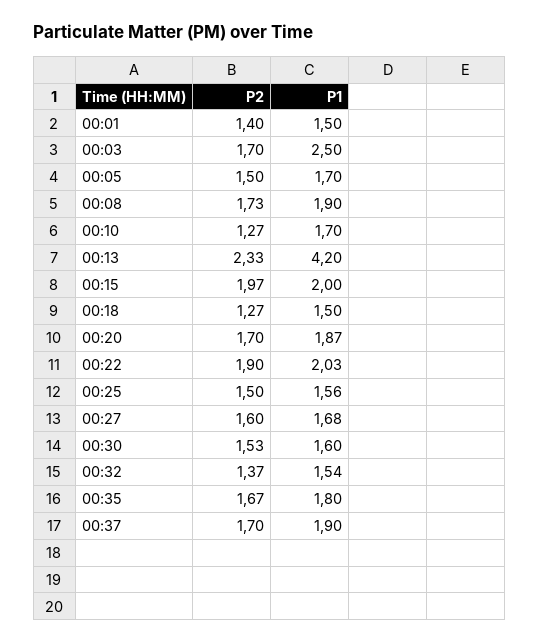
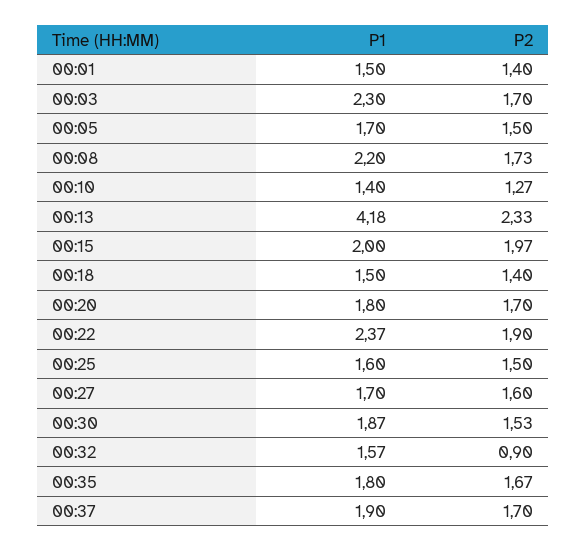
P1, 00:03: 2.5 -> 2.3
P1, 00:08: 1.9 -> 2.2
P1, 00:10: 1.7 -> 1.4
P1, 00:13: 4.2 -> 4.18
P2, 00:18: 1.27 -> 1.4
P1, 00:20: 1.87 -> 1.8
P1, 00:22: 2.03 -> 2.37
P1, 00:25: 1.56 -> 1.6
P1, 00:27: 1.68 -> 1.7
P1, 00:30: 1.6 -> 1.87
P2, 00:32: 1.37 -> 0.9
P1, 00:32: 1.54 -> 1.57

